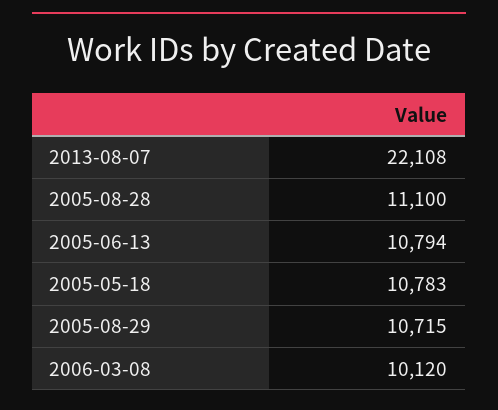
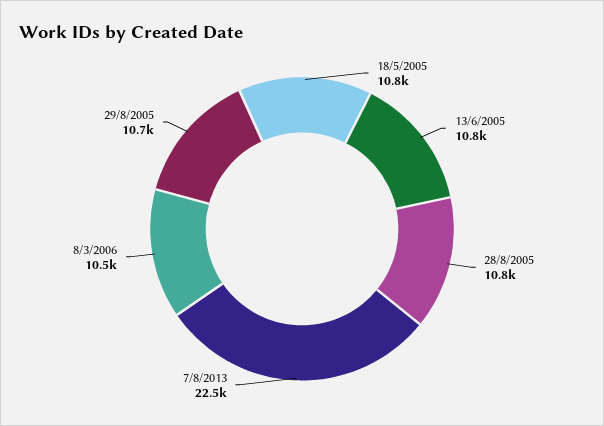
2013-08-07: 22108 -> 22500
2005-08-28: 11100 -> 10800
2006-03-08: 10120 -> 10500

